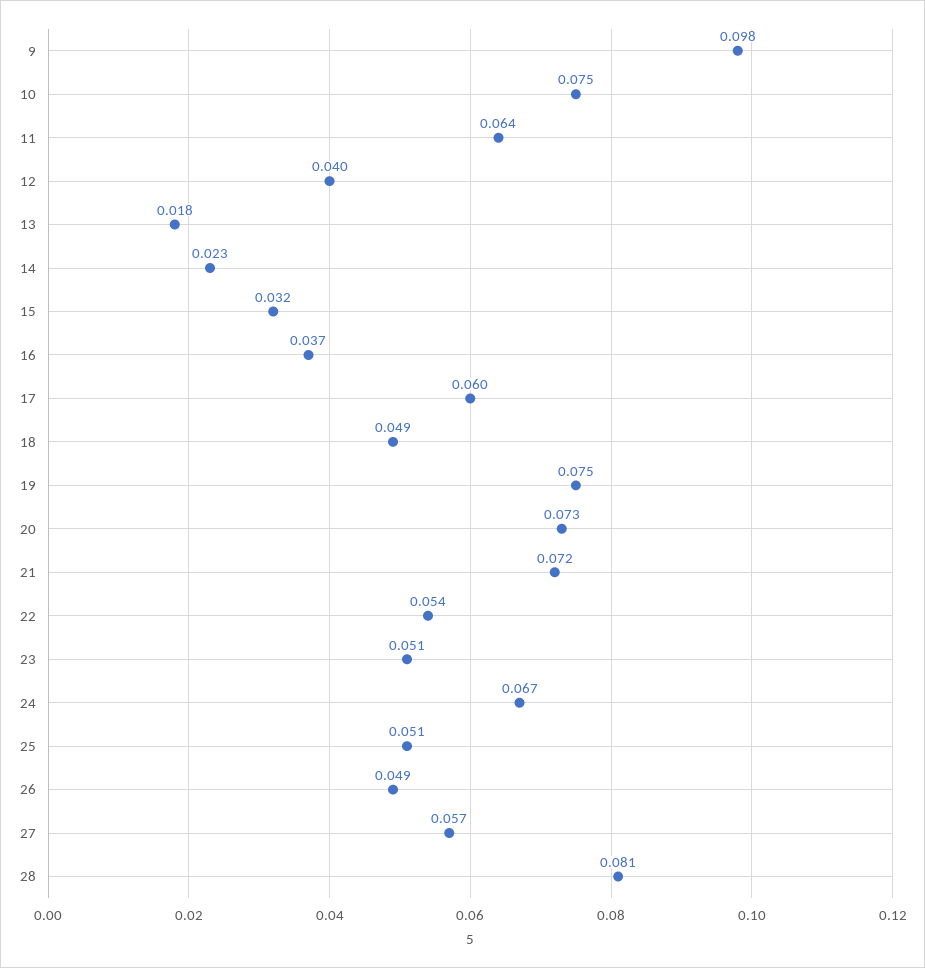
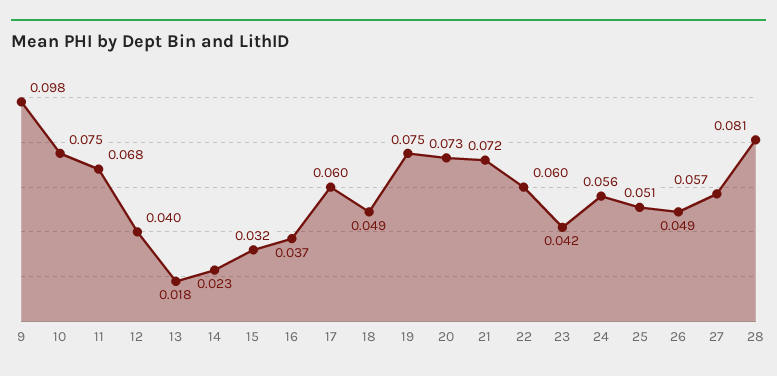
11: 0.064 -> 0.068
22: 0.054 -> 0.06
23: 0.051 -> 0.042
24: 0.067 -> 0.056

